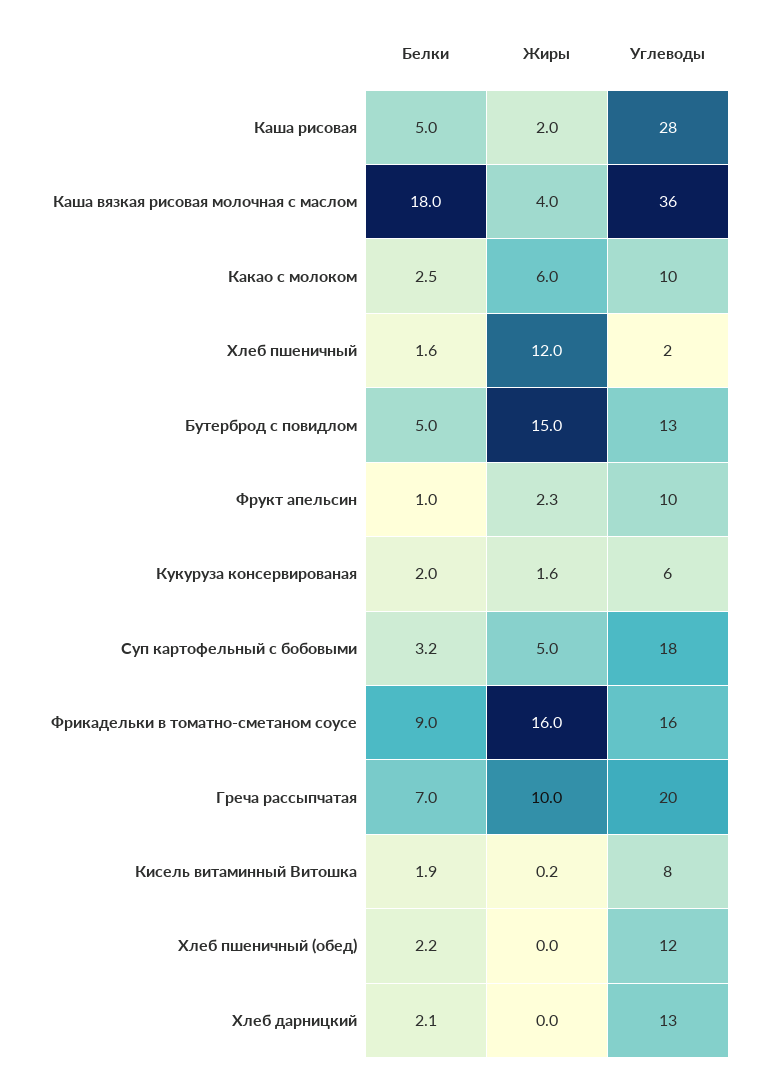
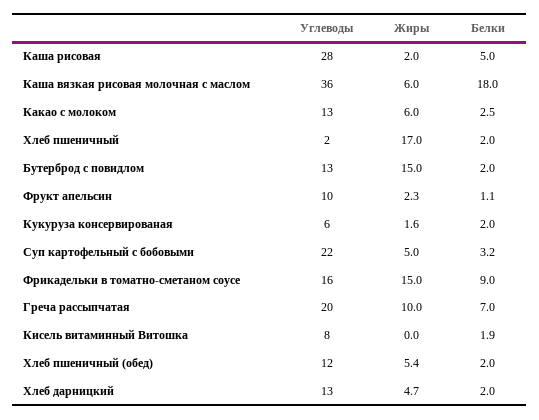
Жиры, Каша вязкая рисовая молочная с маслом: 4 -> 6
Углеводы, Какао с молоком: 10 -> 13
Белки, Хлеб пшеничный: 1.6 -> 2
Жиры, Хлеб пшеничный: 12 -> 17
Белки, Бутерброд с повидлом: 5 -> 2
Белки, Фрукт апельсин: 1 -> 1.1
Углеводы, Суп картофельный с бобовыми: 18 -> 22
Жиры, Фрикадельки в томатно-сметаном соусе: 16 -> 15
Жиры, Кисель витаминный Витошка: 0.2 -> 0
Белки, Хлеб пшеничный (обед): 2.2 -> 2
Жиры, Хлеб пшеничный (обед): 0 -> 5.4
Белки, Хлеб дарницкий: 2.1 -> 2
Жиры, Хлеб дарницкий: 0 -> 4.7

